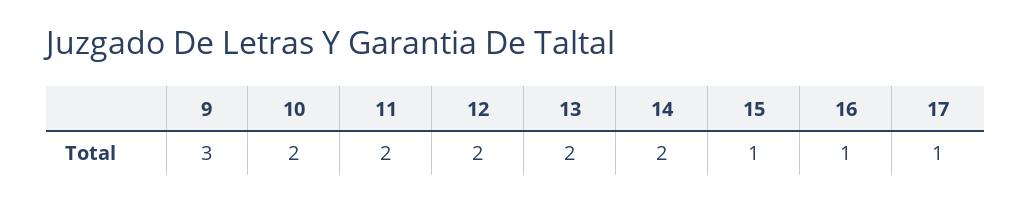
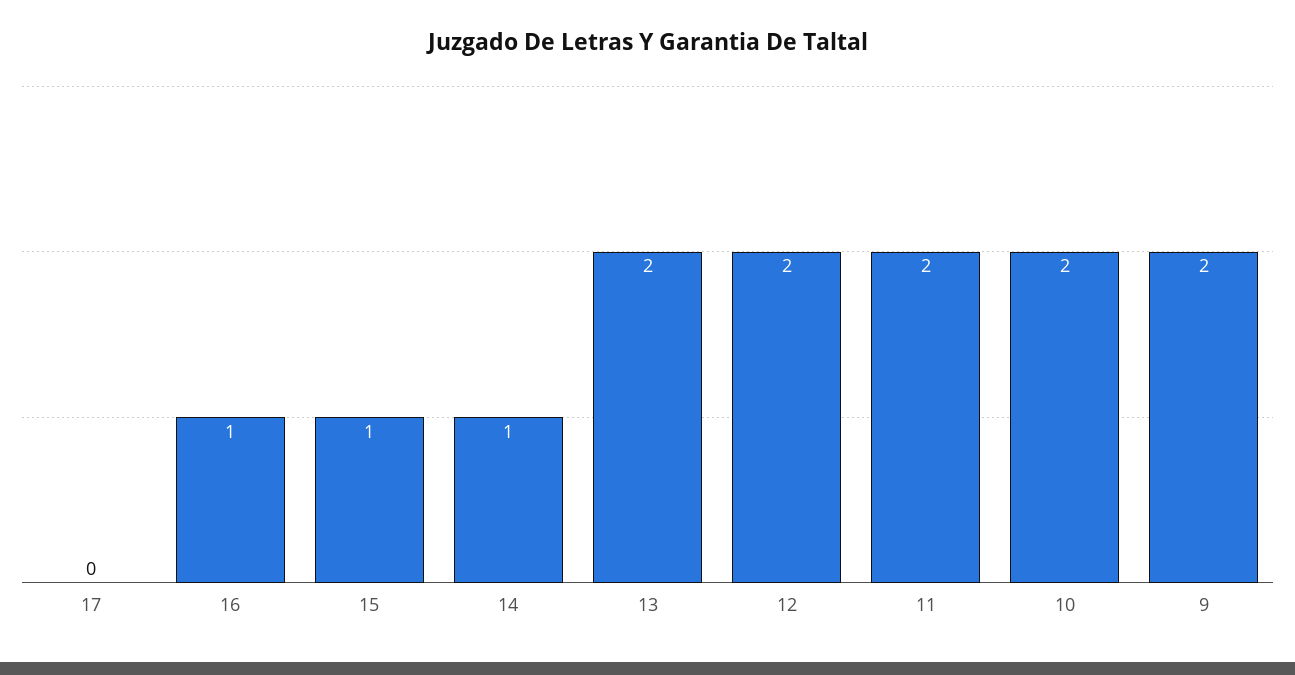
9: 3 -> 2
14: 2 -> 1
17: 1 -> 0

